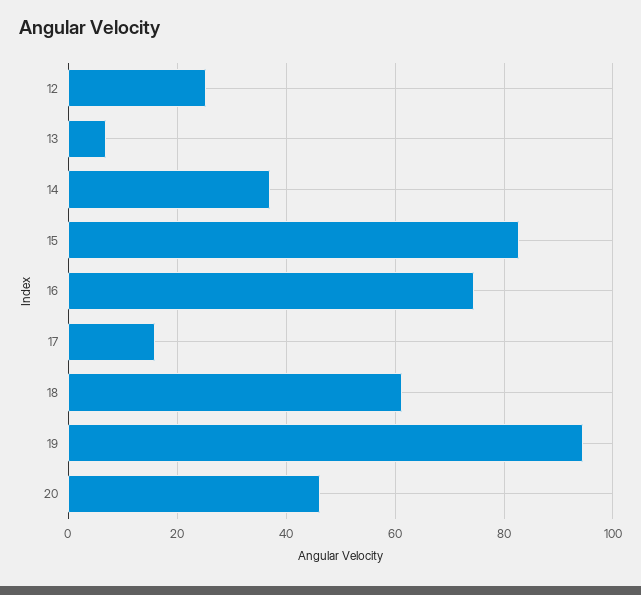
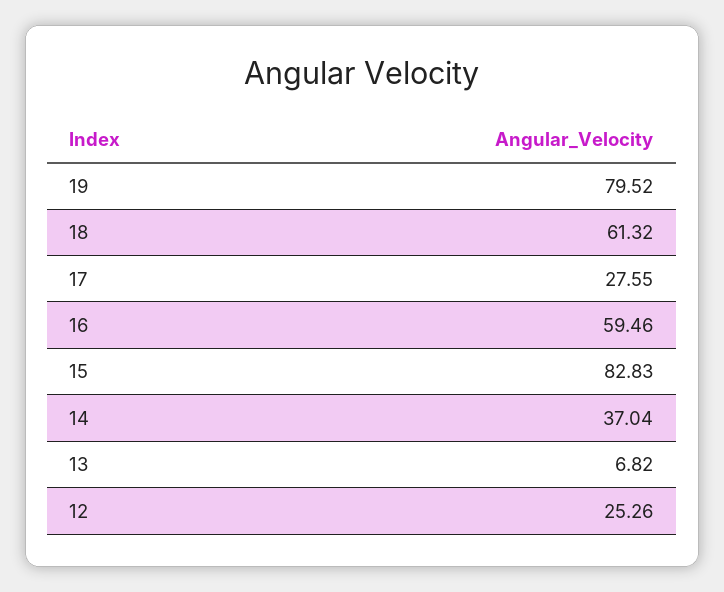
16: 74 -> 59.46
17: 16 -> 27.55
19: 94 -> 79.52
20: 46 -> none

